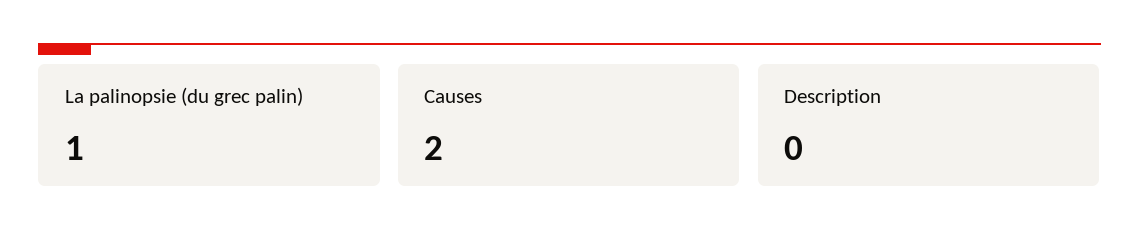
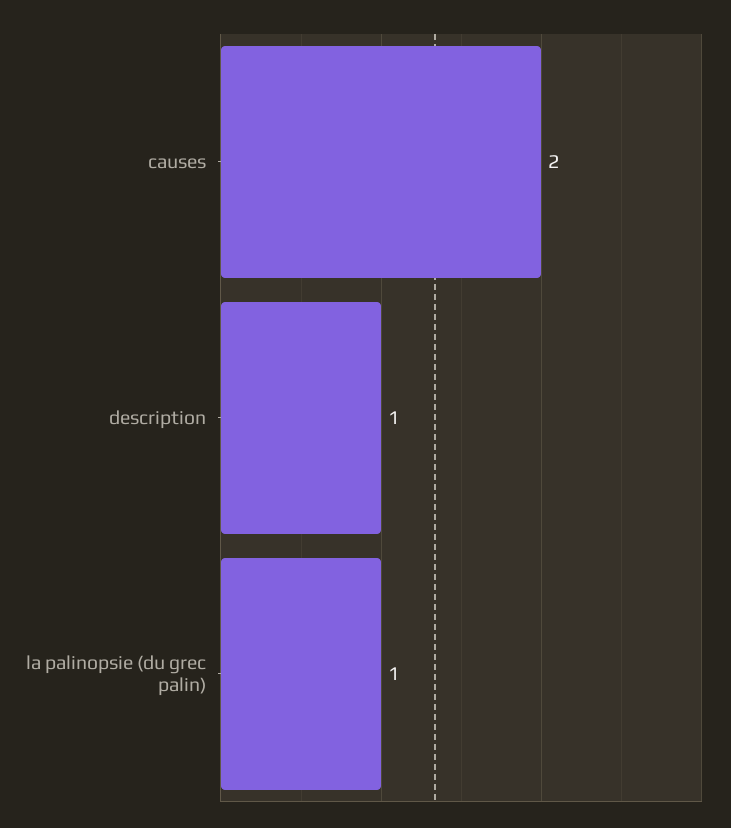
Description: 0 -> 1

